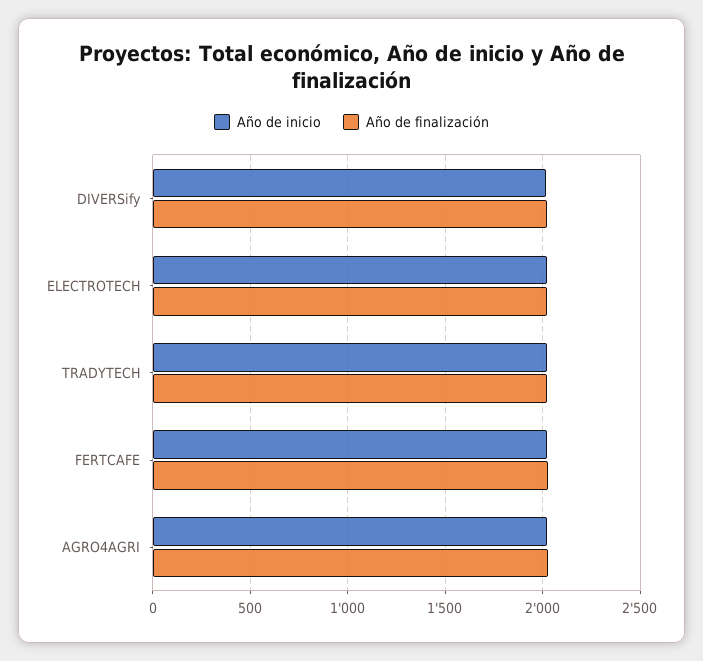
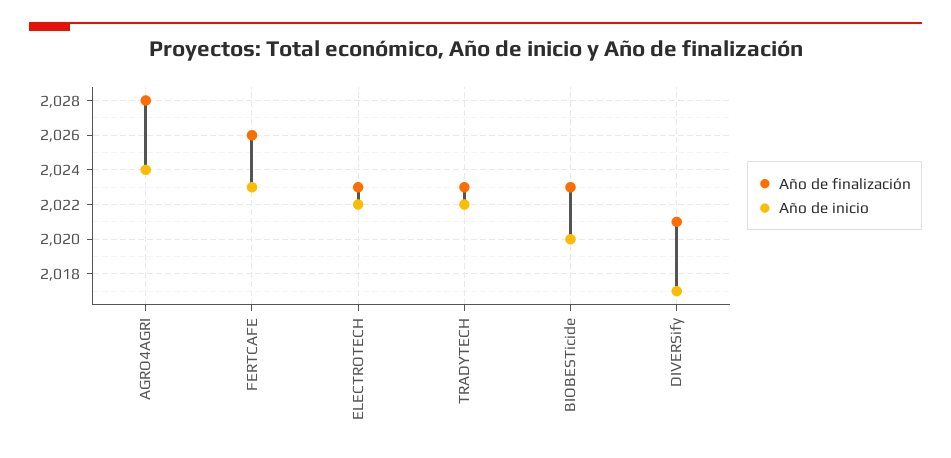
Año de finalización, BIOBESTicide: none -> 2023
Año de inicio, BIOBESTicide: none -> 2020

